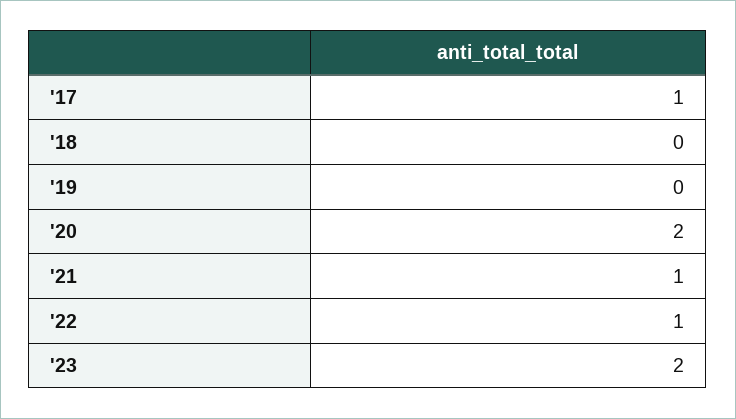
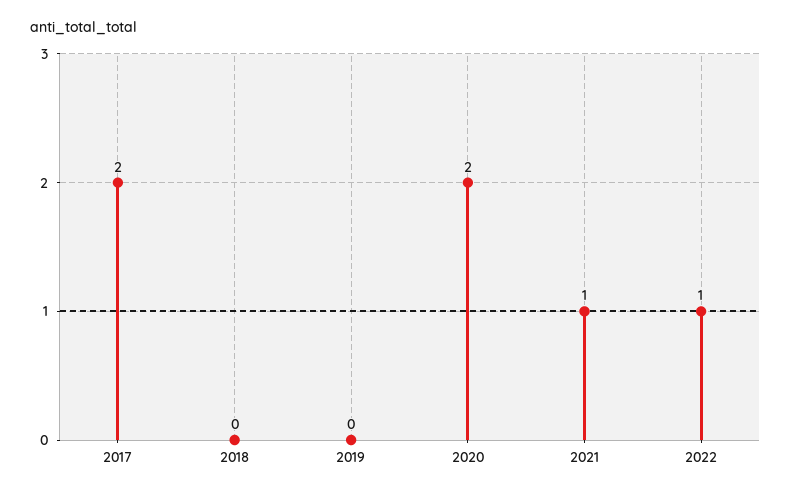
'17: 1 -> 2
'23: 2 -> none

